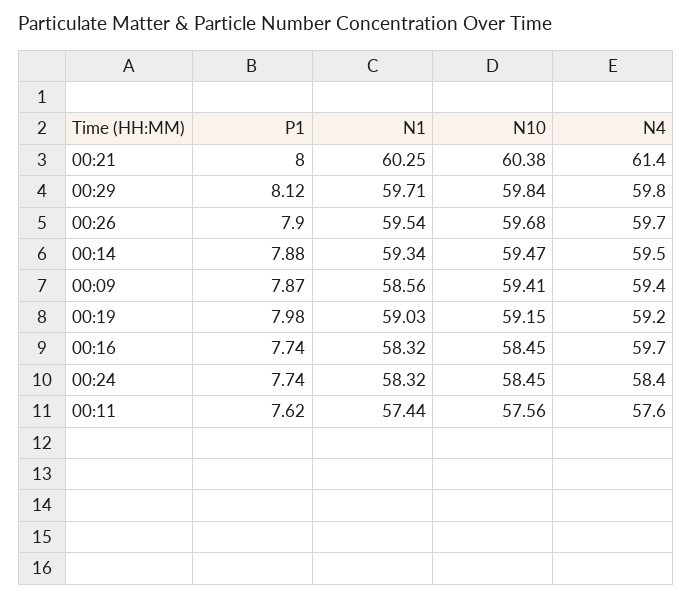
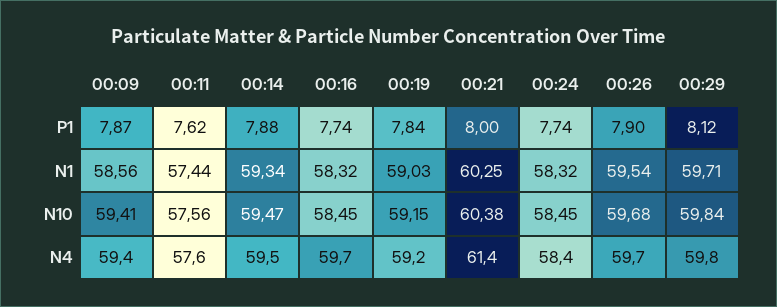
P1, 00:19: 7.98 -> 7.84

